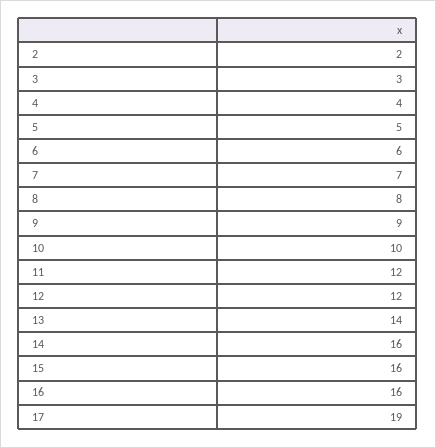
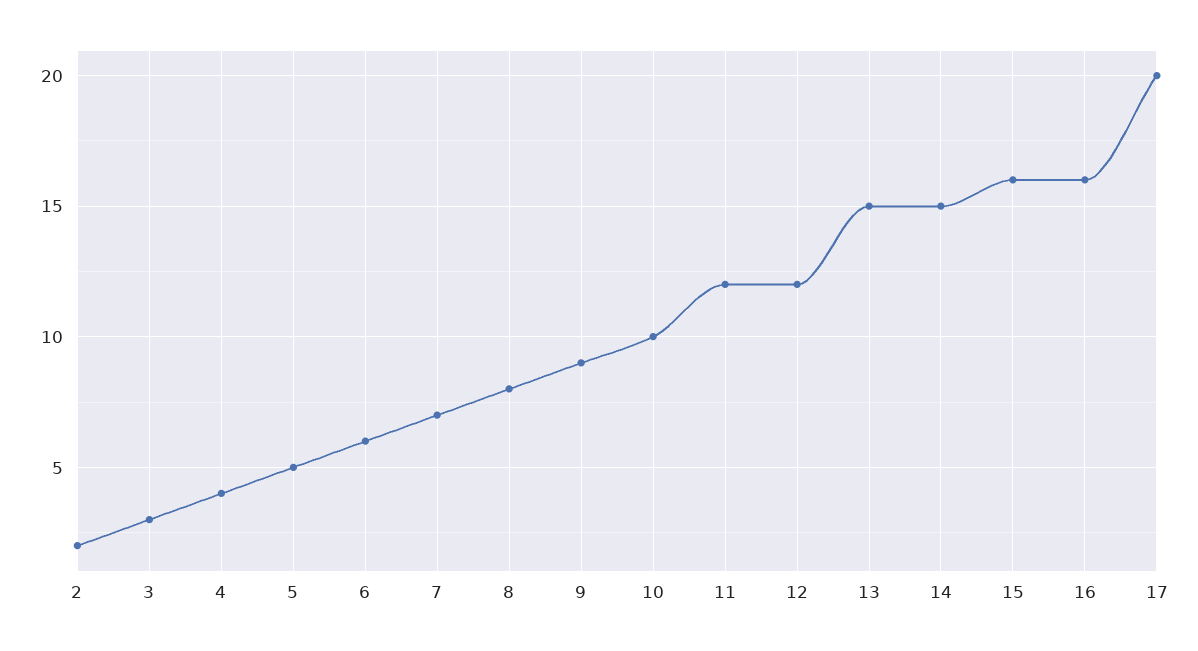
13: 14 -> 15
14: 16 -> 15
17: 19 -> 20

